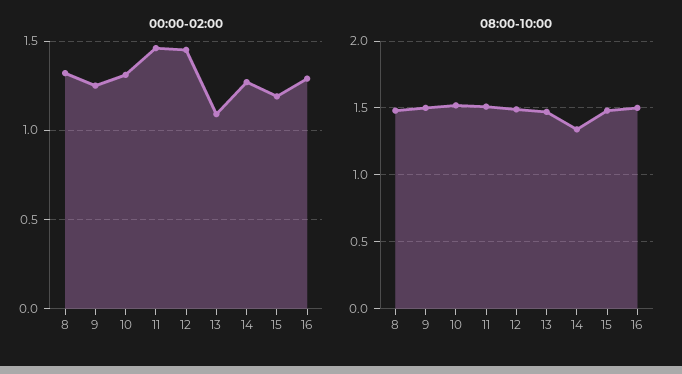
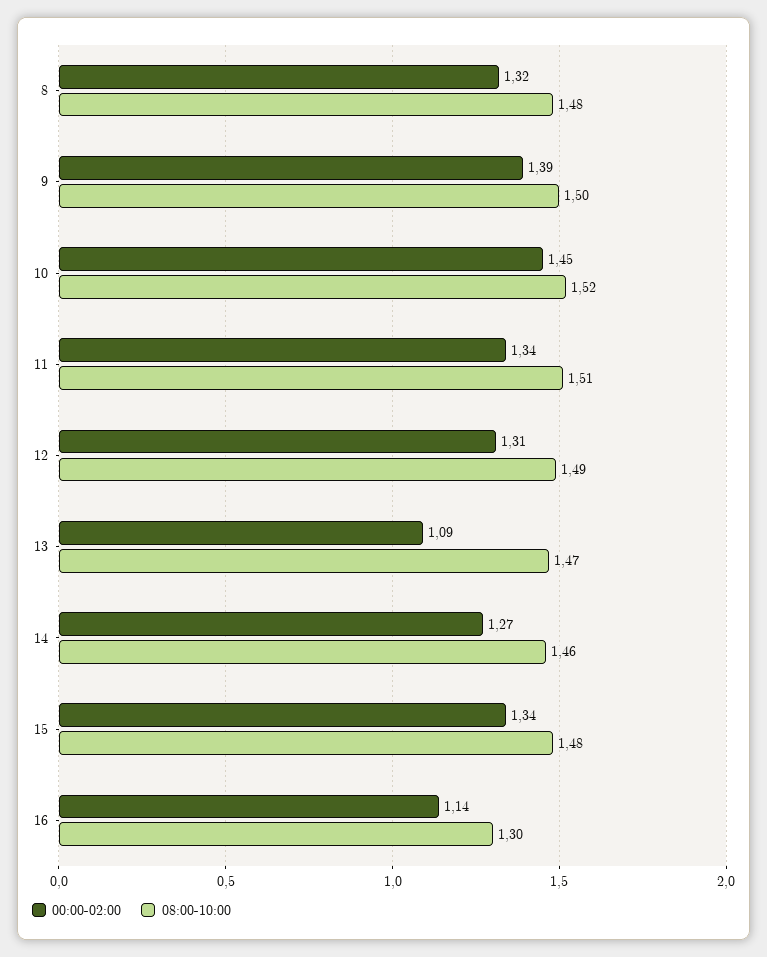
00:00-02:00, 9: 1.25 -> 1.39
00:00-02:00, 10: 1.3 -> 1.45
00:00-02:00, 11: 1.45 -> 1.34
00:00-02:00, 12: 1.45 -> 1.31
00:00-02:00, 15: 1.2 -> 1.34
00:00-02:00, 16: 1.3 -> 1.14
08:00-10:00, 14: 1.35 -> 1.46
08:00-10:00, 16: 1.5 -> 1.3

